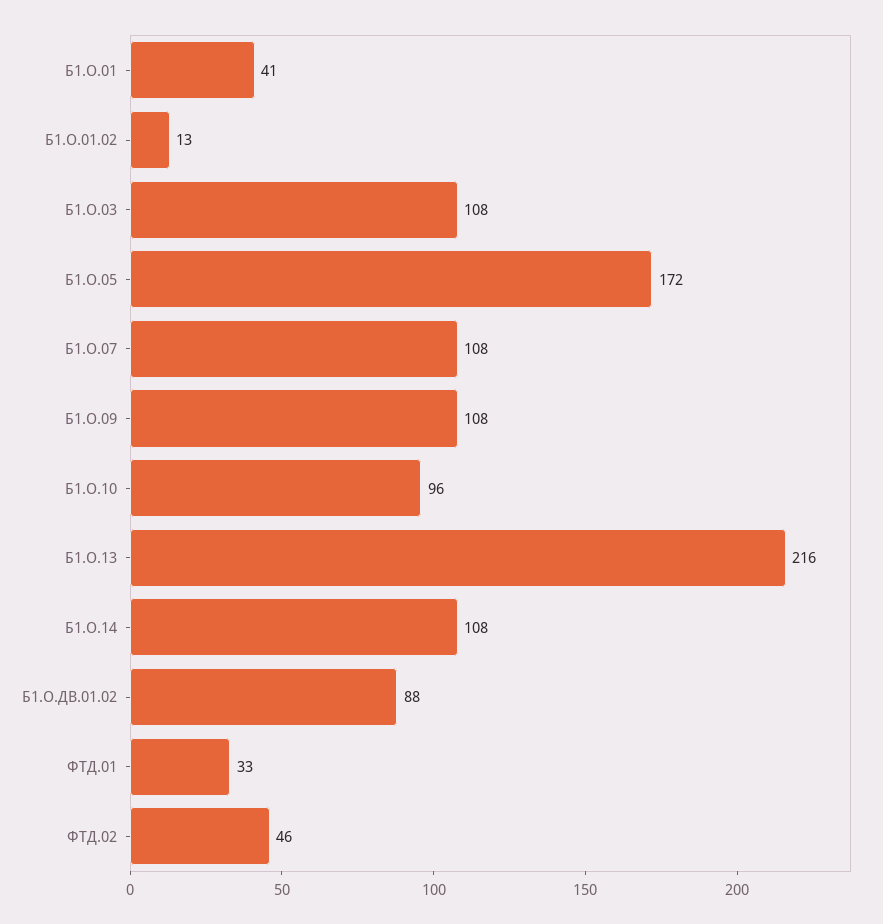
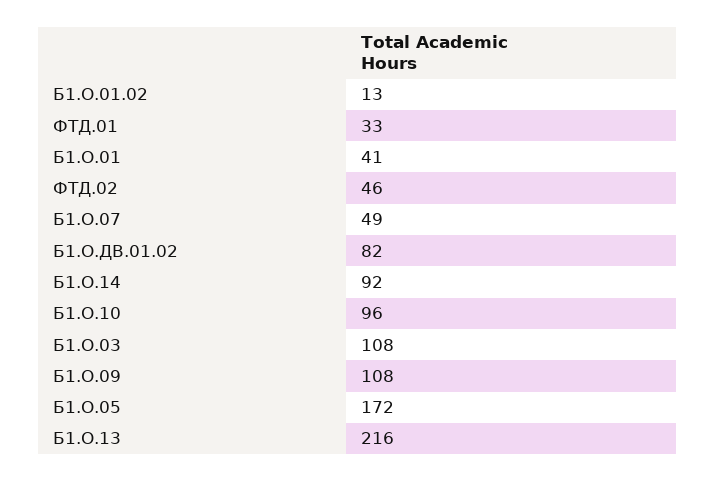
Б1.О.07: 108 -> 49
Б1.О.14: 108 -> 92
Б1.О.ДВ.01.02: 88 -> 82

